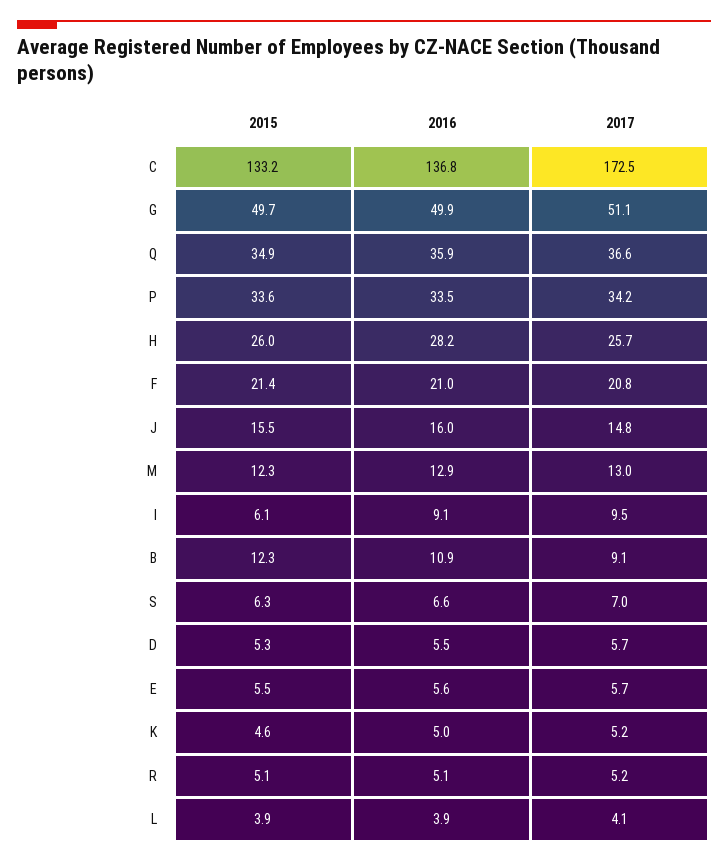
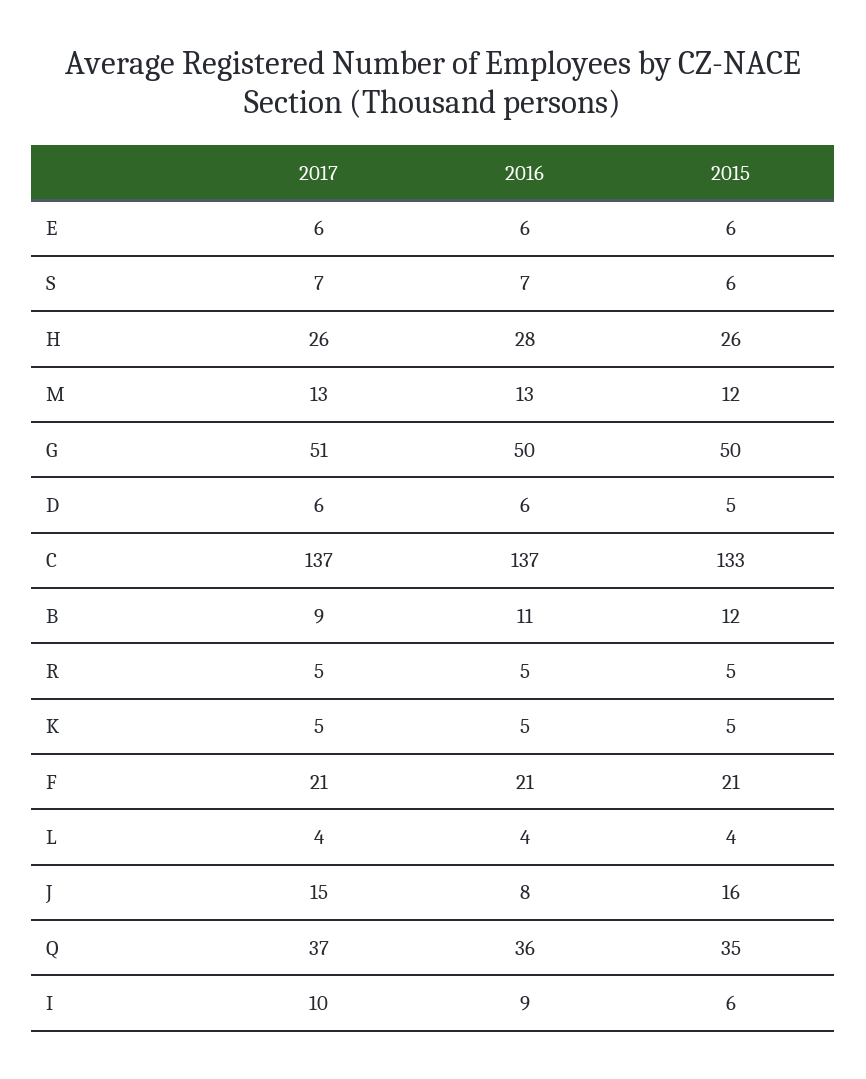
2017, C: 172.5 -> 137
2015, P: 33.6 -> none
2016, P: 33.5 -> none
2017, P: 34.2 -> none
2016, J: 16 -> 8

